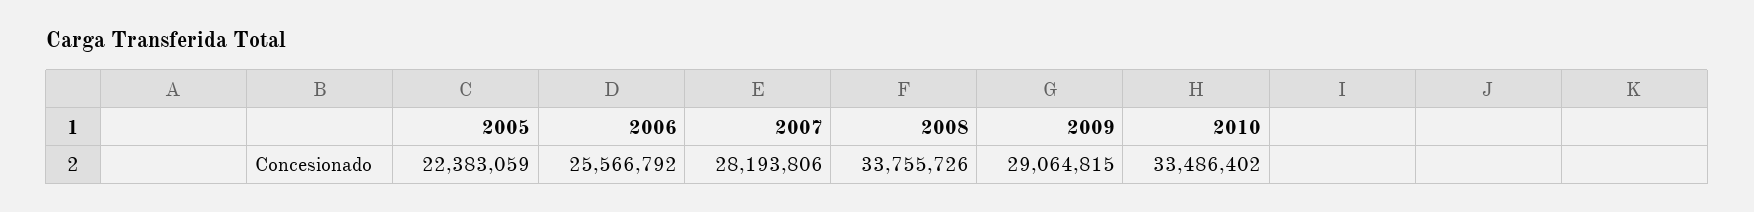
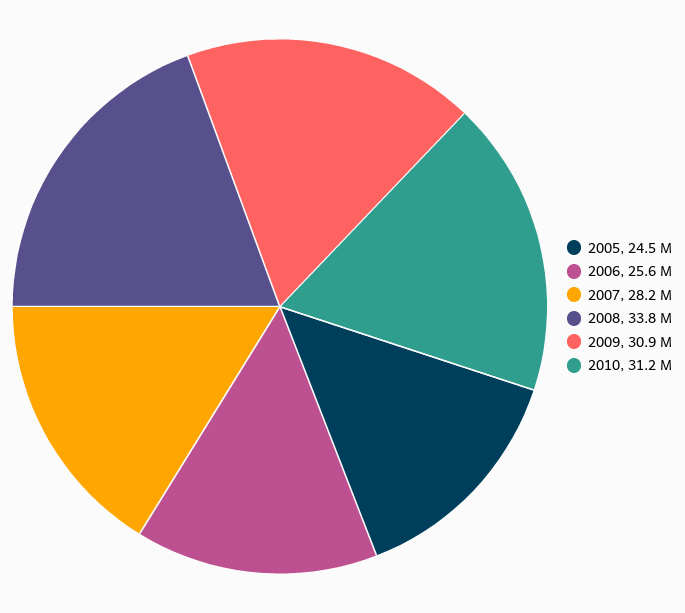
2005: 22383059 -> 24500000
2009: 29064815 -> 30900000
2010: 33486402 -> 31200000

